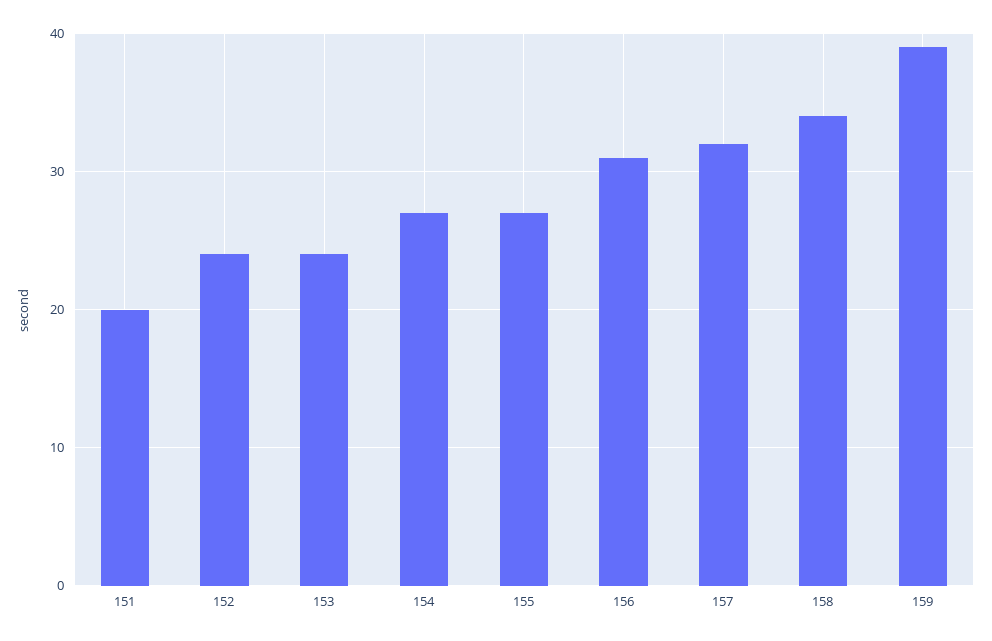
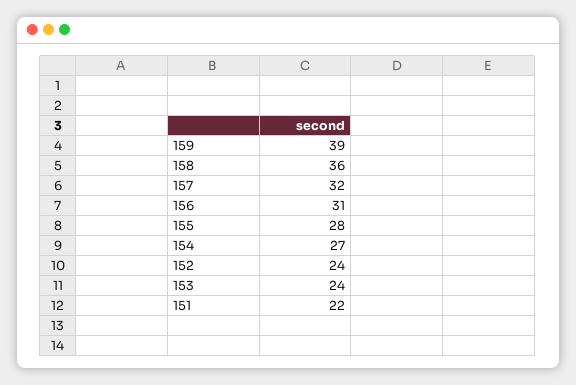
151: 20 -> 22
155: 27 -> 28
158: 34 -> 36

